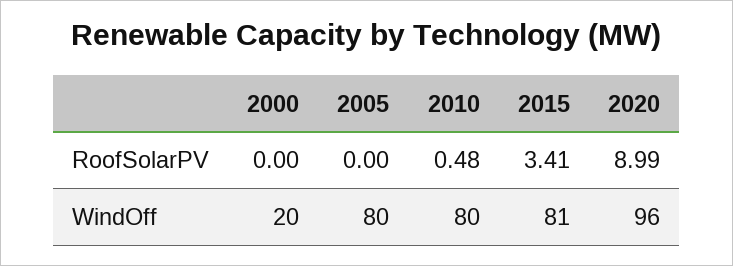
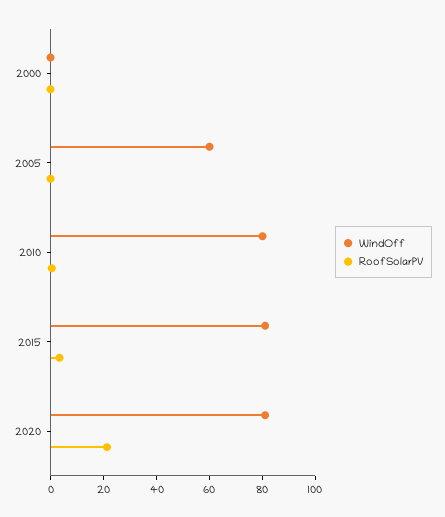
RoofSolarPV, 2020: 8.99 -> 20
WindOff, 2000: 20 -> 0
WindOff, 2005: 80 -> 60
WindOff, 2020: 96 -> 80

